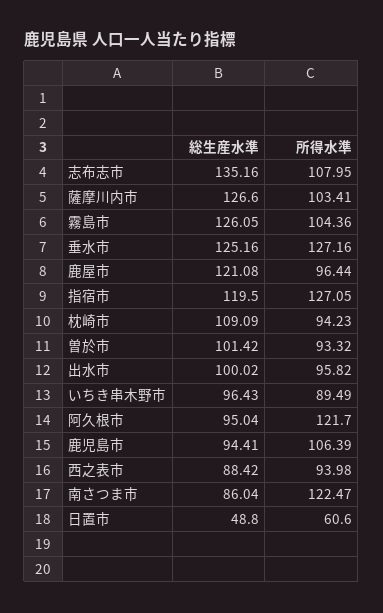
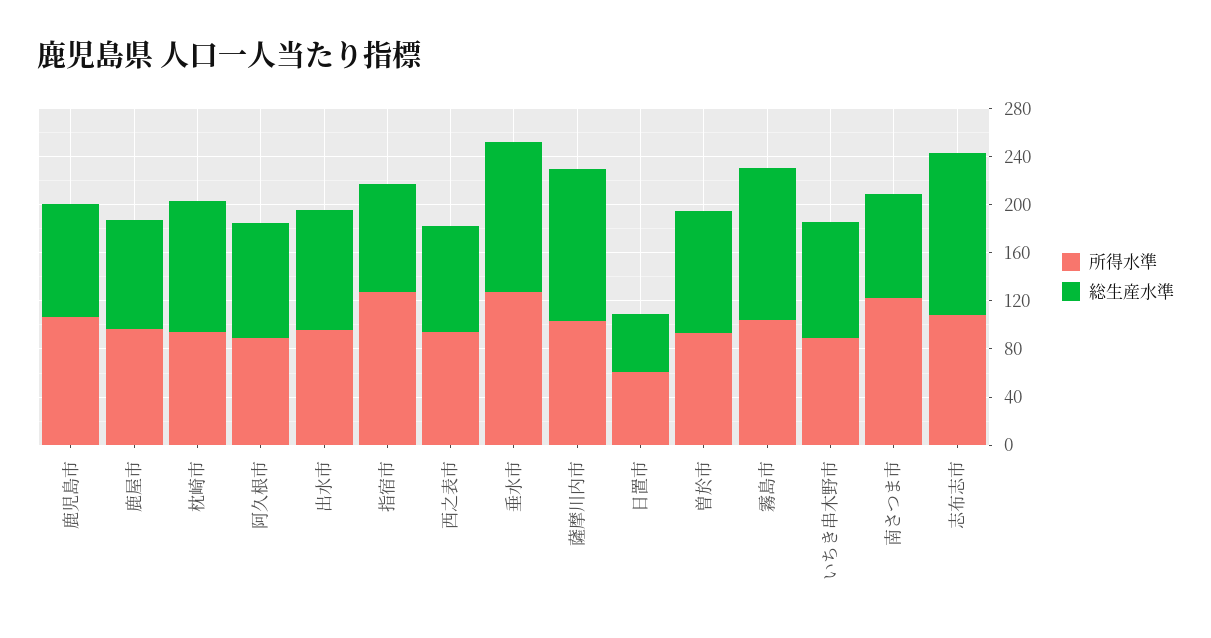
総生産水準, 鹿屋市: 121.08 -> 90
総生産水準, 指宿市: 119.5 -> 90
所得水準, 阿久根市: 121.7 -> 90

